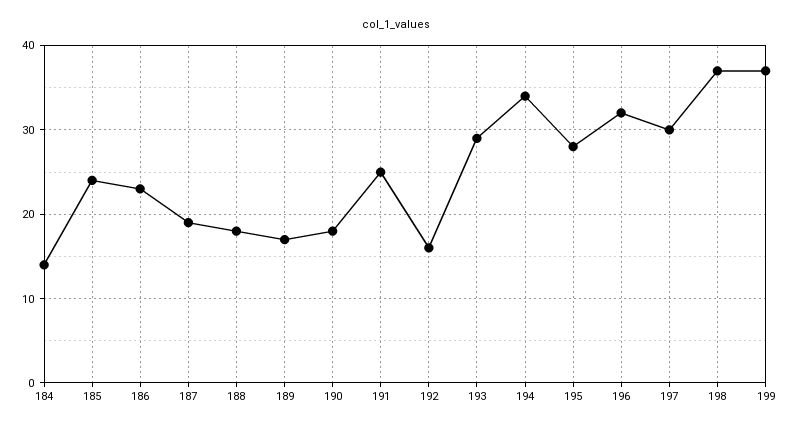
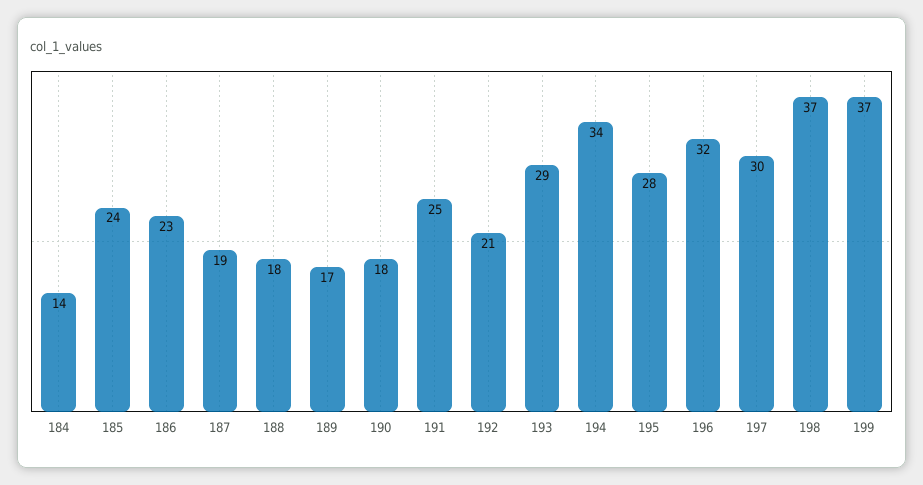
192: 16 -> 21

